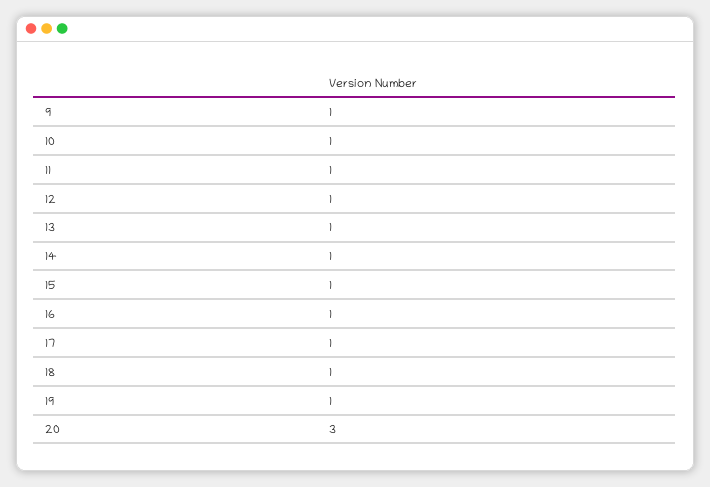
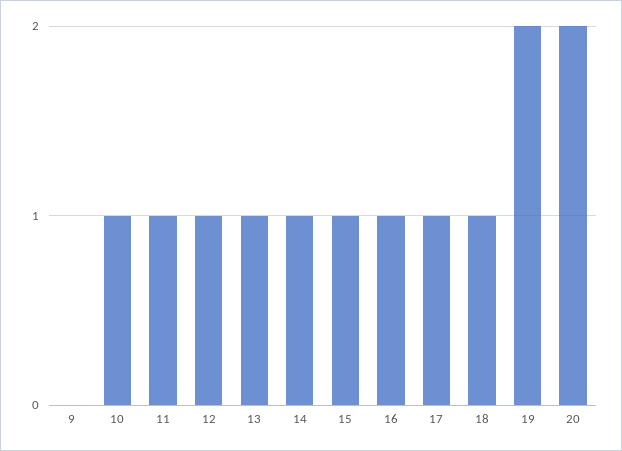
9: 1 -> 0
19: 1 -> 2
20: 3 -> 2

